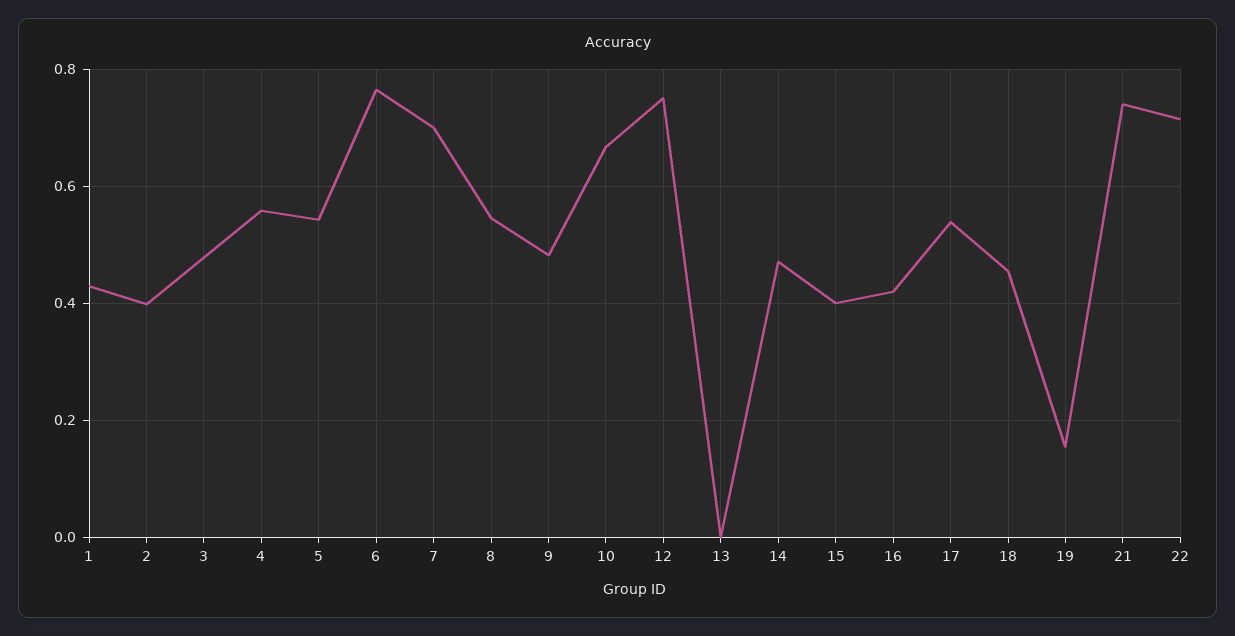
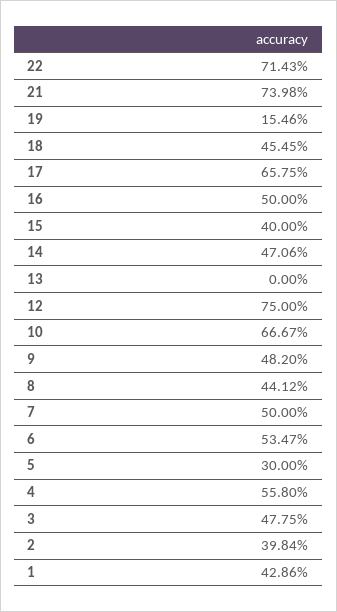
5: 0.54 -> 0.3
6: 0.76 -> 0.5347
7: 0.7 -> 0.5
8: 0.54 -> 0.4412
16: 0.42 -> 0.5
17: 0.54 -> 0.6575

